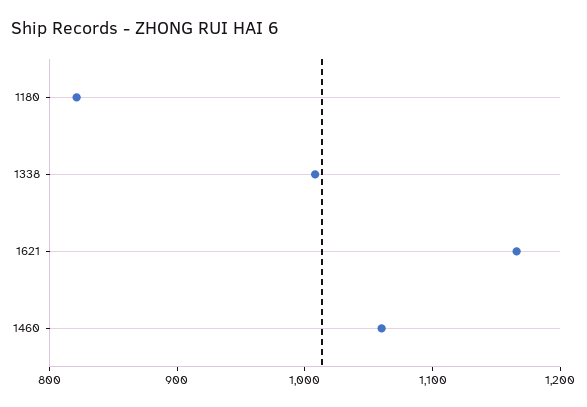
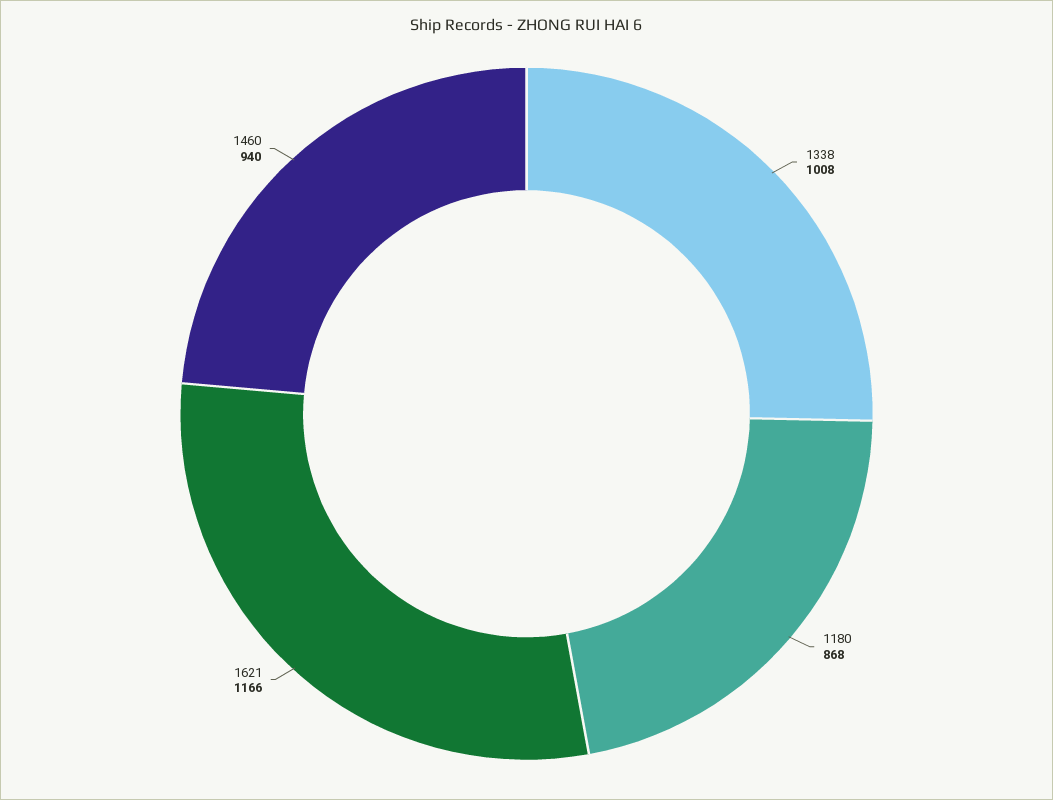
1180: 820 -> 868
1460: 1060 -> 940

